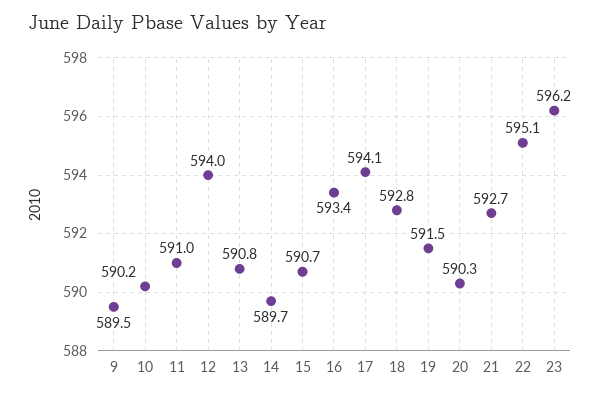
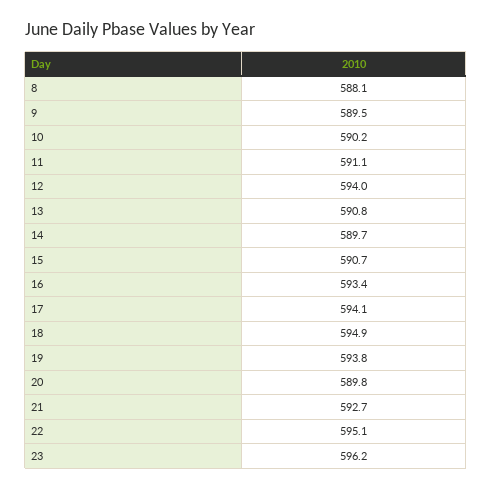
11: 591 -> 591.1
18: 592.8 -> 594.9
19: 591.5 -> 593.8
20: 590.3 -> 589.8
8: none -> 588.1

